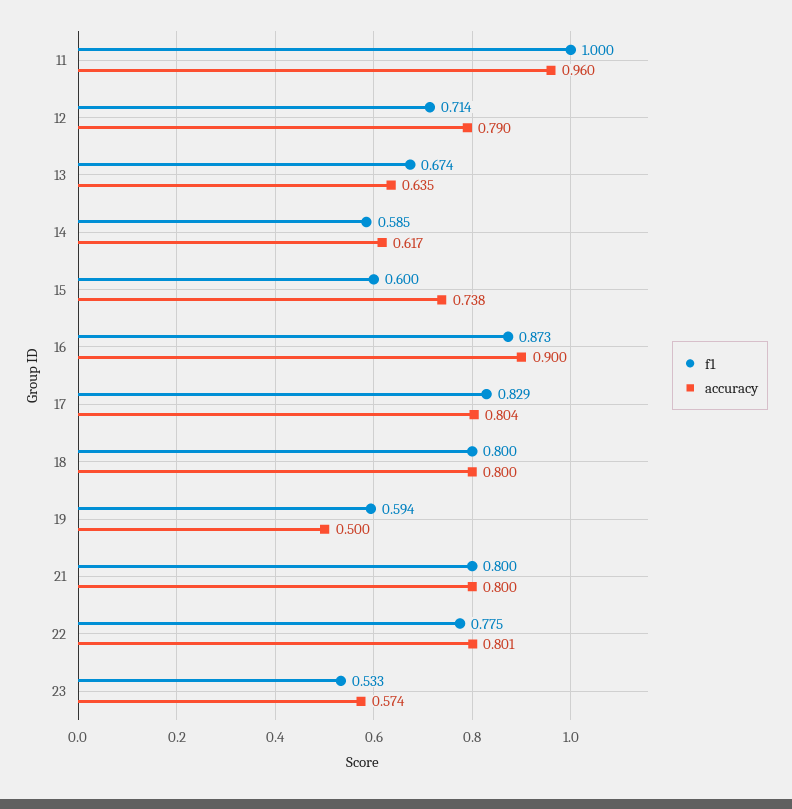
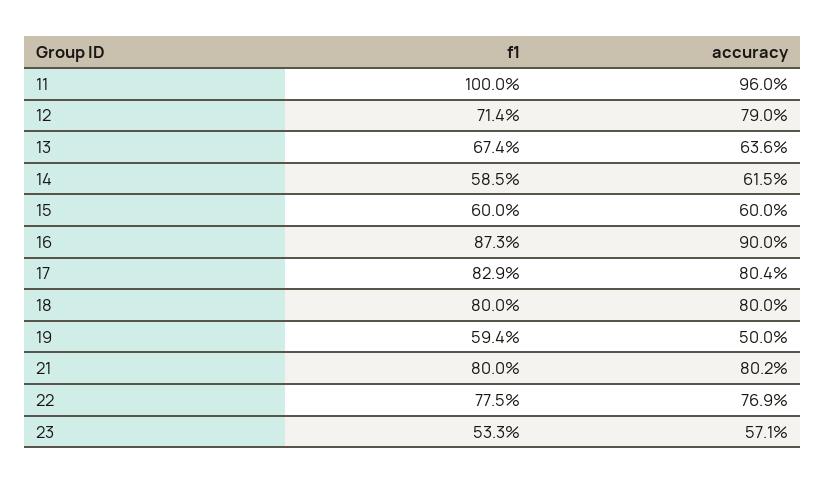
accuracy, 13: 0.635 -> 0.636
accuracy, 14: 0.617 -> 0.615
accuracy, 15: 0.738 -> 0.6
accuracy, 21: 0.8 -> 0.802
accuracy, 22: 0.801 -> 0.769
accuracy, 23: 0.574 -> 0.571

